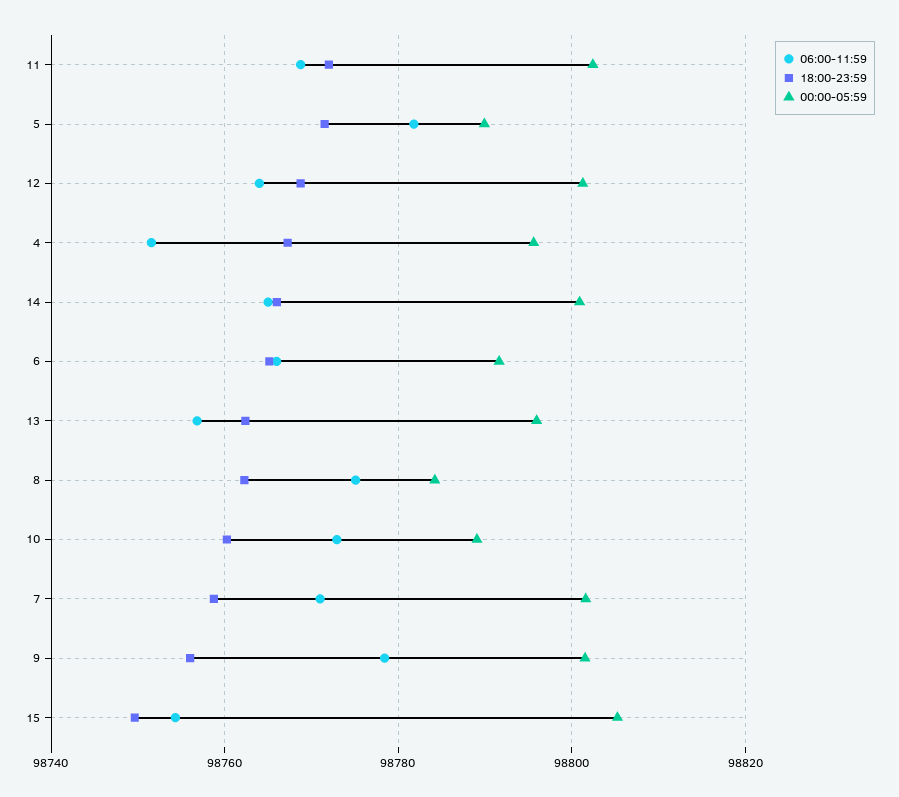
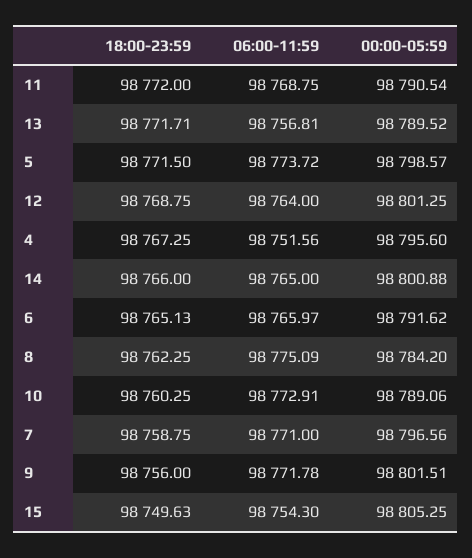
00:00-05:59, 11: 98802 -> 98790.54
06:00-11:59, 5: 98782 -> 98773.72
00:00-05:59, 5: 98790 -> 98798.57
18:00-23:59, 13: 98762 -> 98771.71
00:00-05:59, 13: 98796 -> 98789.52
00:00-05:59, 7: 98802 -> 98796.56
06:00-11:59, 9: 98778 -> 98771.78

